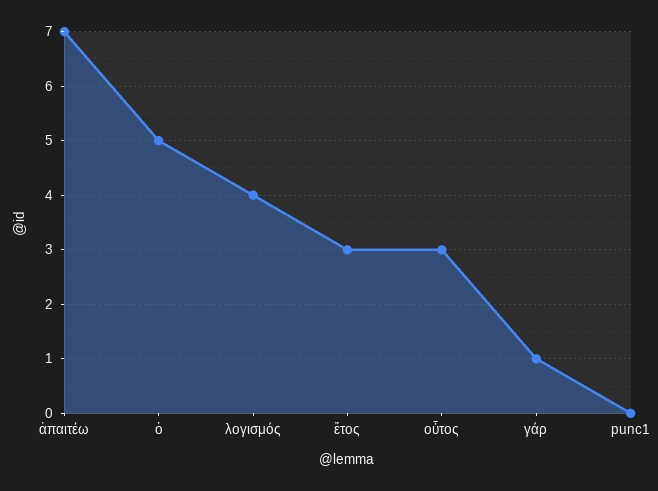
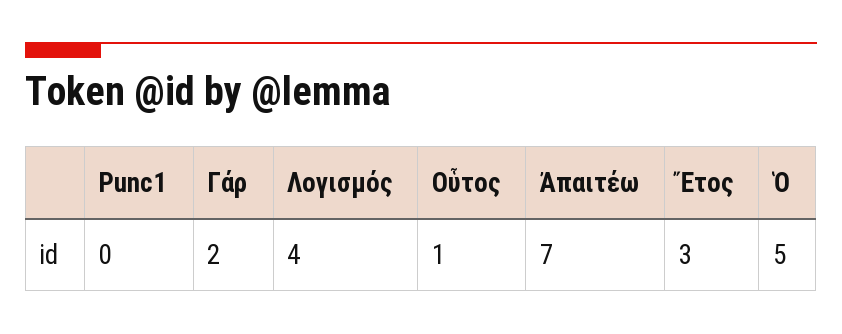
οὗτος: 3 -> 1
γάρ: 1 -> 2

